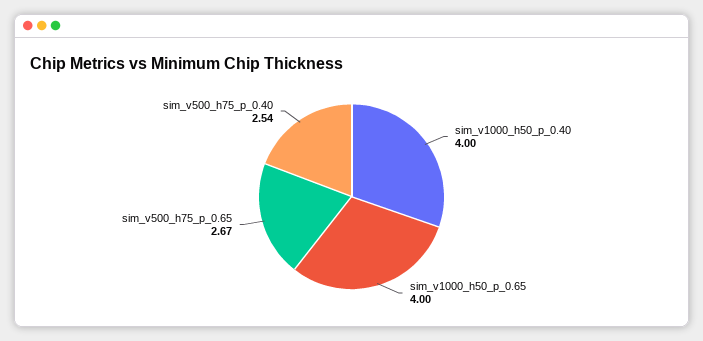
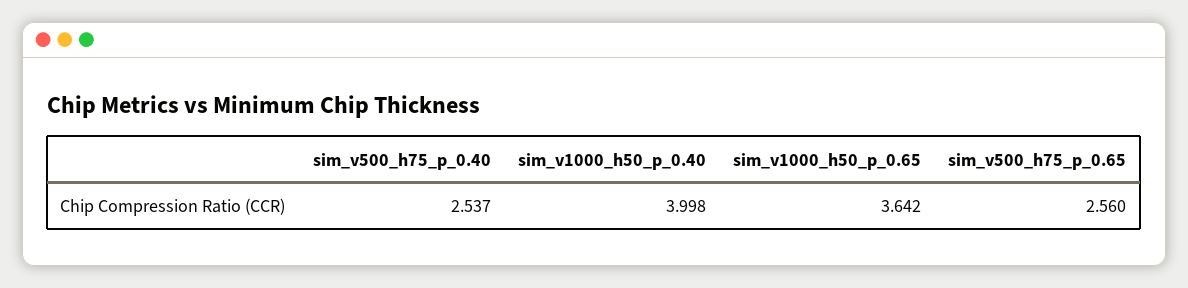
sim_v1000_h50_p_0.65: 4 -> 3.642
sim_v500_h75_p_0.65: 2.67 -> 2.56

